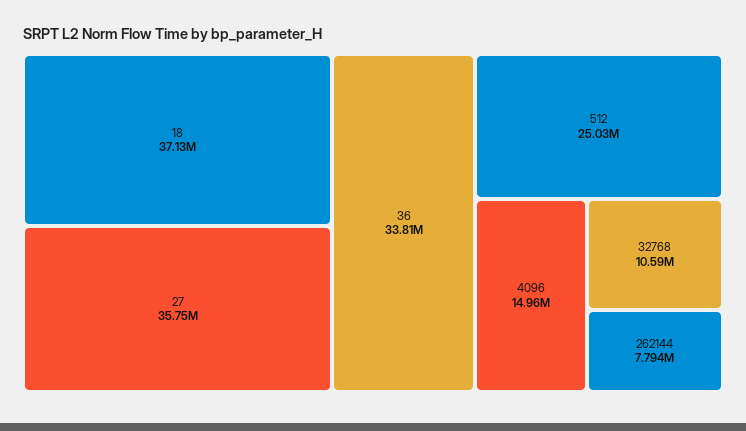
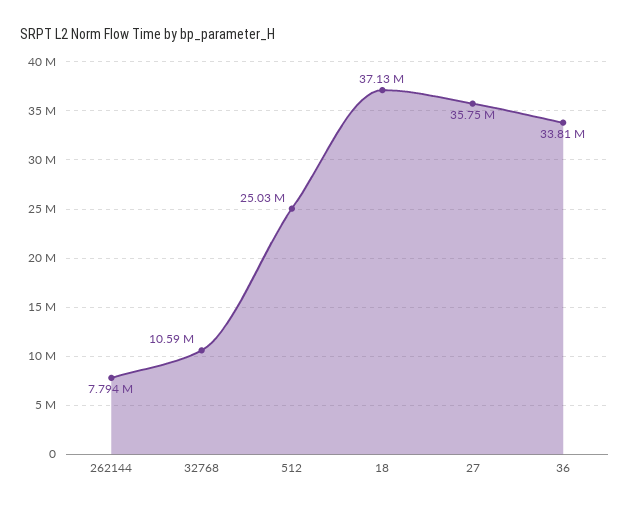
4096: 14960000 -> none

